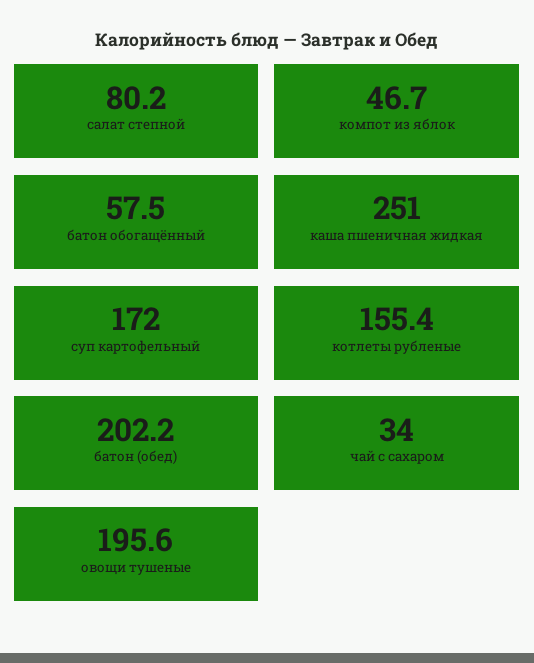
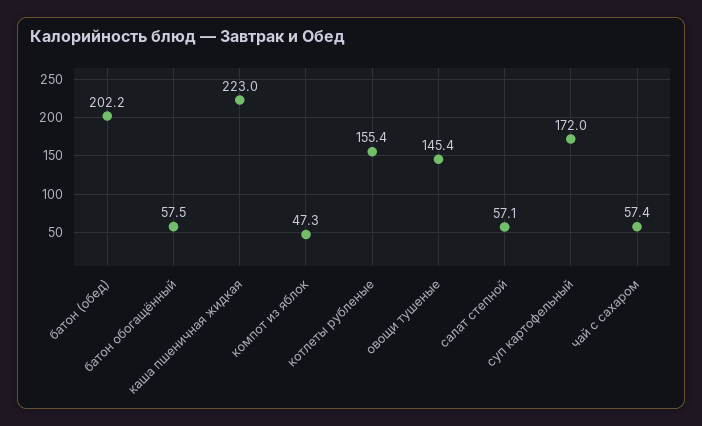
салат степной: 80.2 -> 57.1
компот из яблок: 46.7 -> 47.3
каша пшеничная жидкая: 251 -> 223
чай с сахаром: 34 -> 57.4
овощи тушеные: 195.6 -> 145.4

